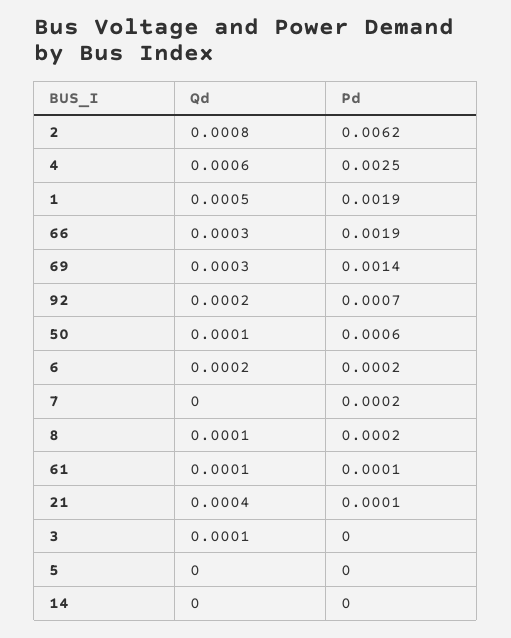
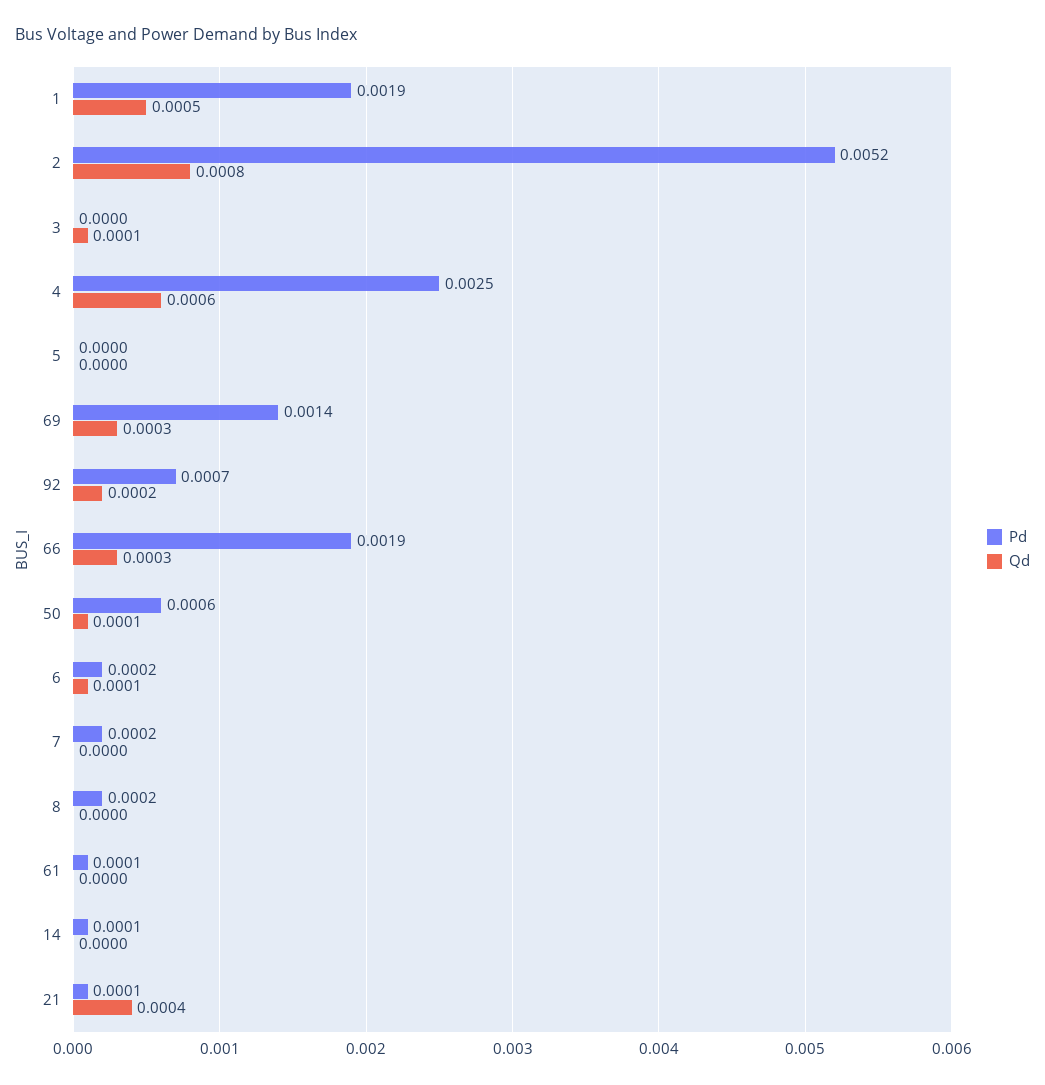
Pd, 2: 0.0062 -> 0.0052
Qd, 6: 0.0002 -> 0.0001
Qd, 8: 0.0001 -> 0
Qd, 61: 0.0001 -> 0
Pd, 14: 0 -> 0.0001

